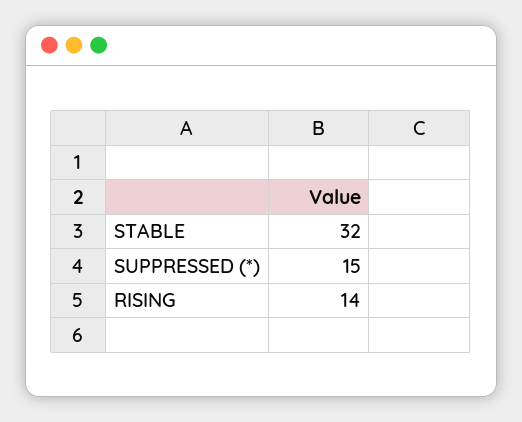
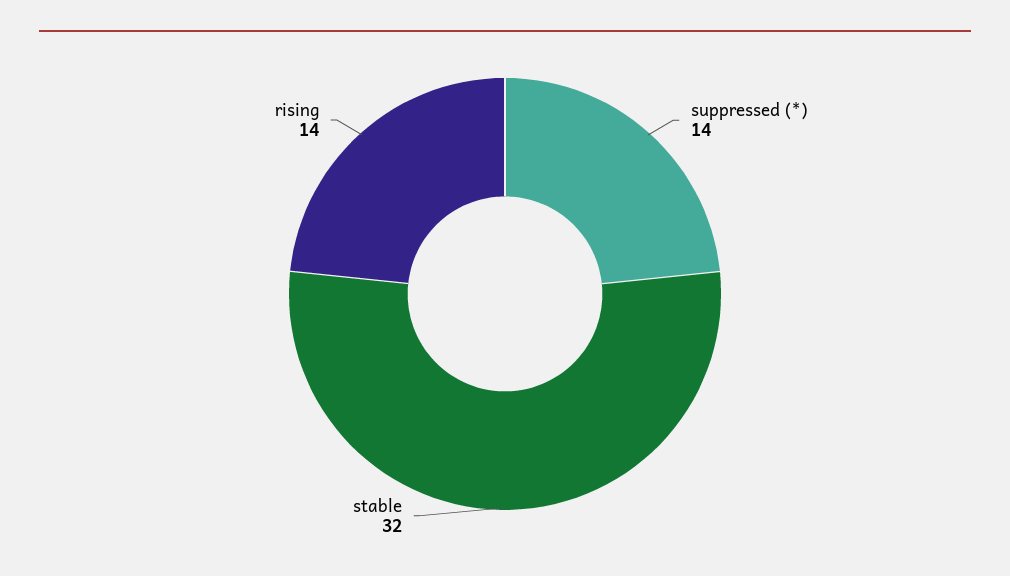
SUPPRESSED (*): 15 -> 14

